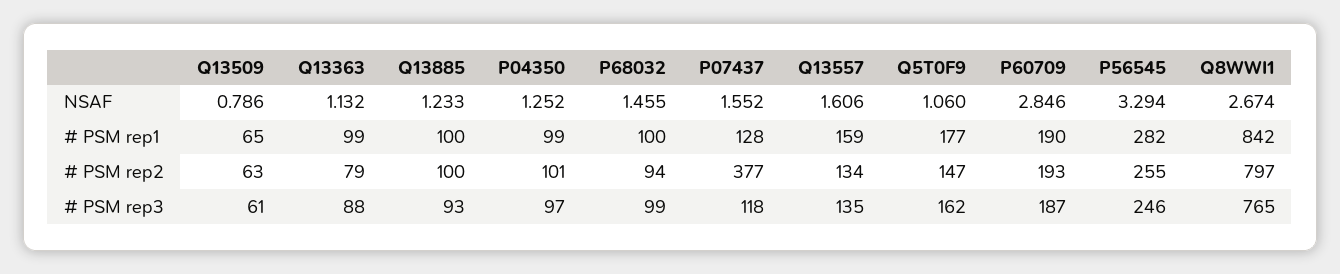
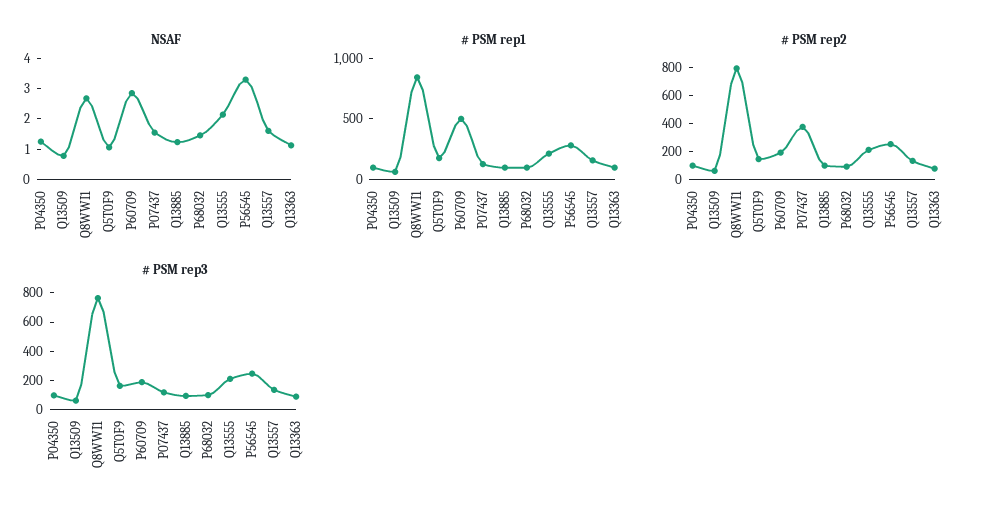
# PSM rep1, P60709: 190 -> 500
NSAF, Q13555: none -> 2
# PSM rep1, Q13555: none -> 200
# PSM rep2, Q13555: none -> 200
# PSM rep3, Q13555: none -> 200

